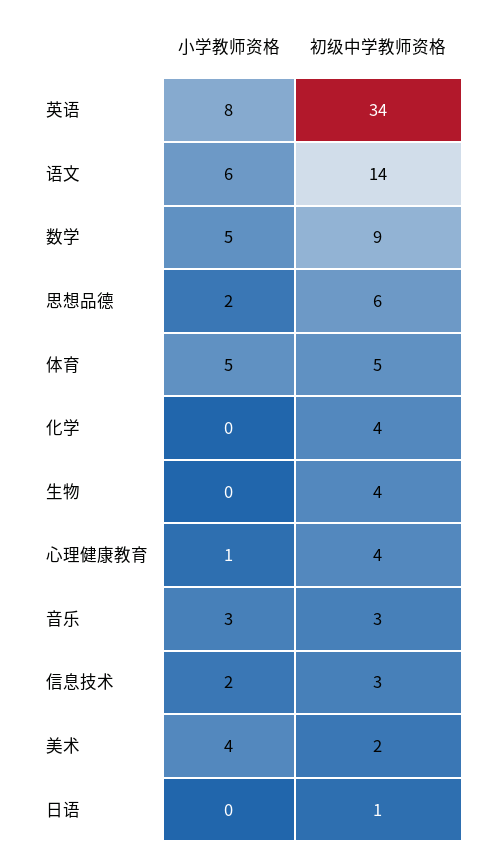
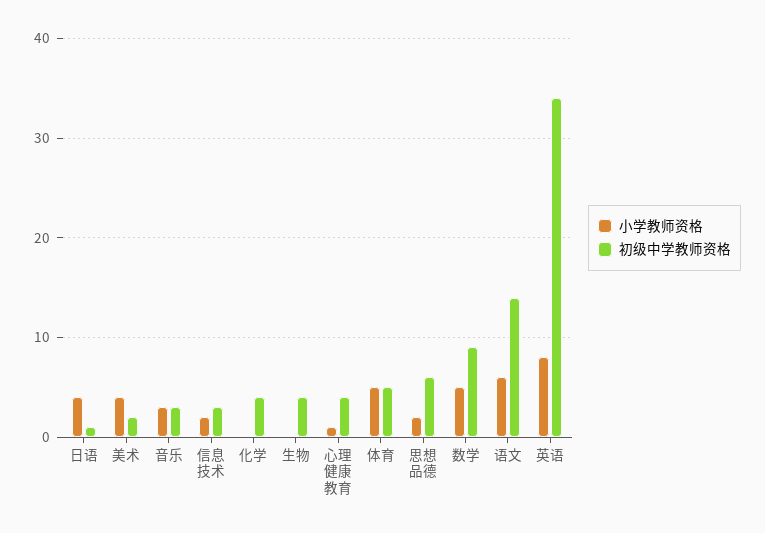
小学教师资格, 日语: 0 -> 4

